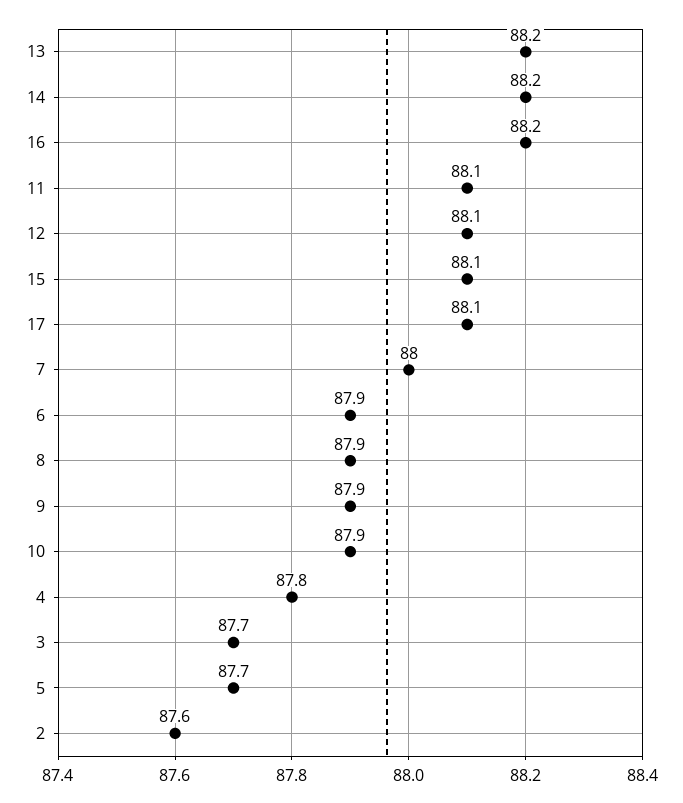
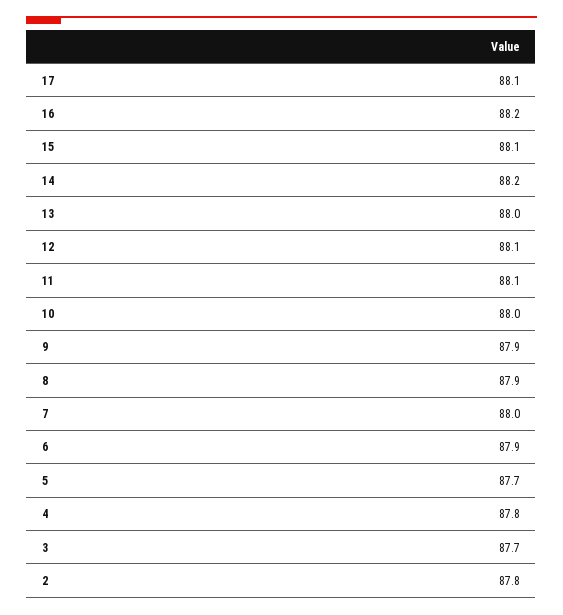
13: 88.2 -> 88
10: 87.9 -> 88
2: 87.6 -> 87.8

